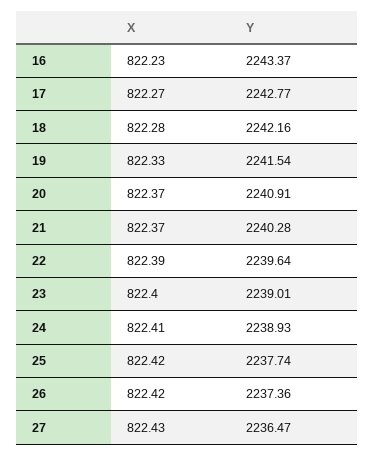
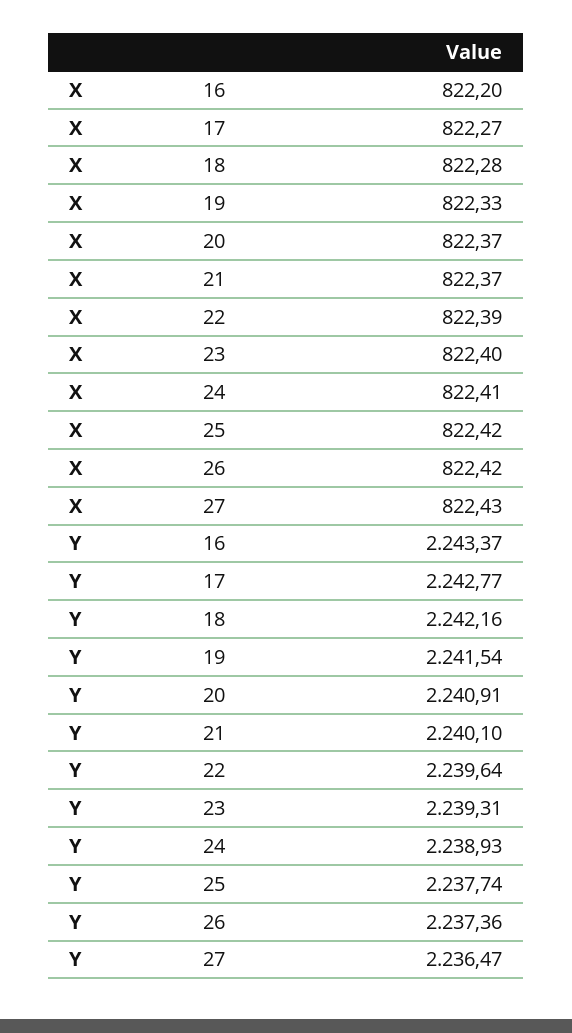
X, 16: 822.23 -> 822.2
Y, 21: 2240.28 -> 2240.1
Y, 23: 2239.01 -> 2239.31

